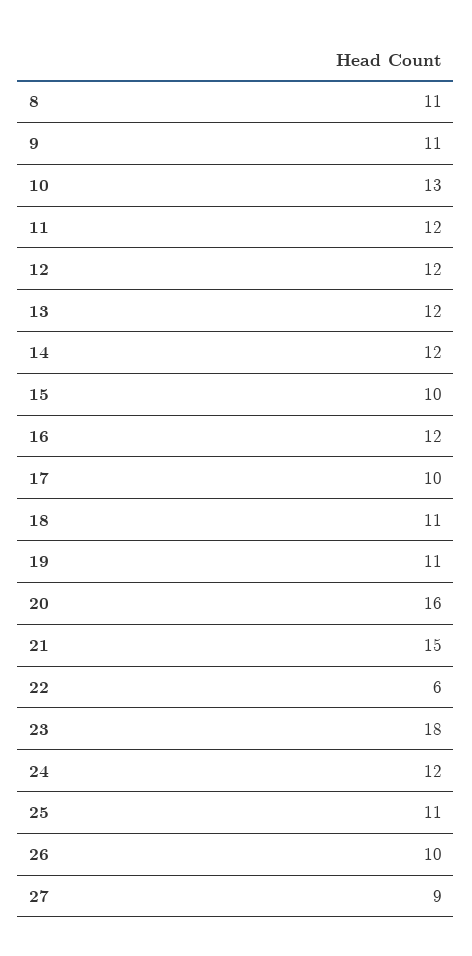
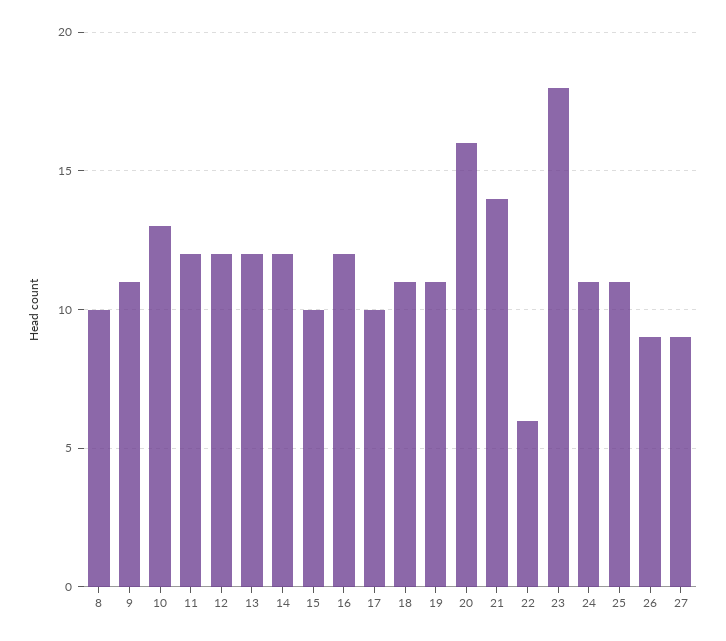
8: 11 -> 10
21: 15 -> 14
24: 12 -> 11
26: 10 -> 9

